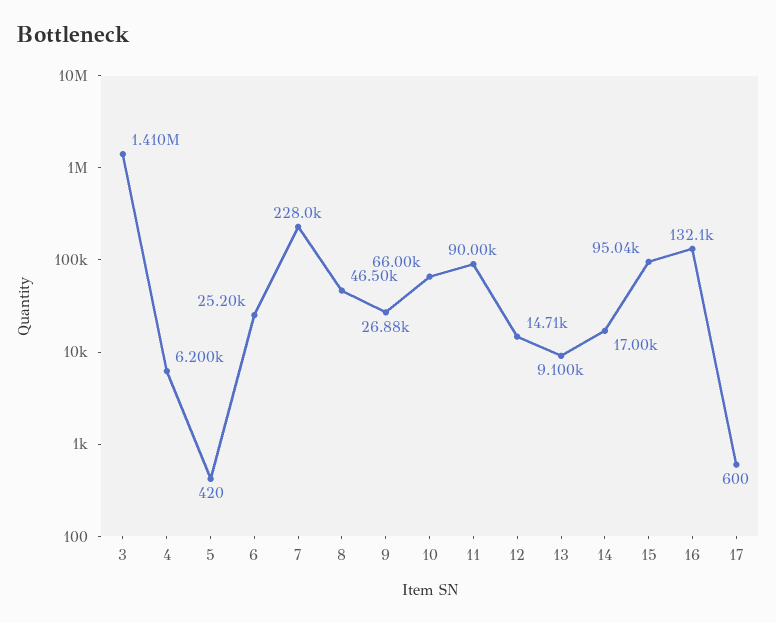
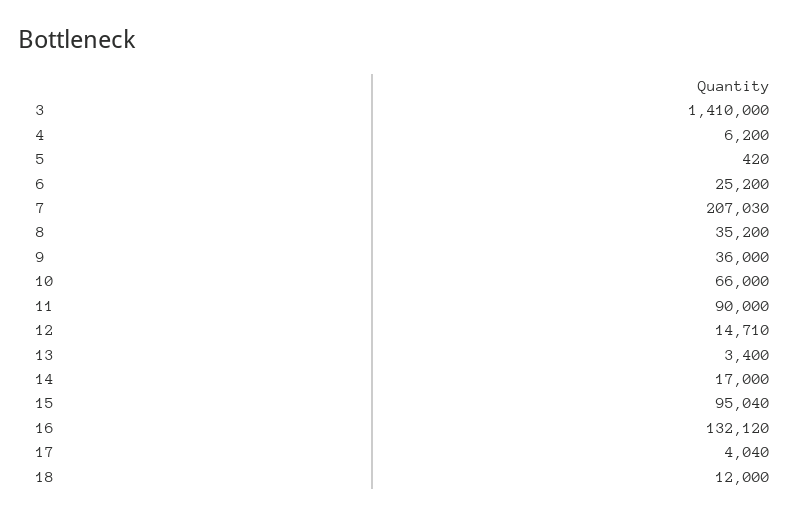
7: 228000 -> 207030
8: 46500 -> 35200
9: 26880 -> 36000
13: 9100 -> 3400
17: 600 -> 4040
18: none -> 12000

